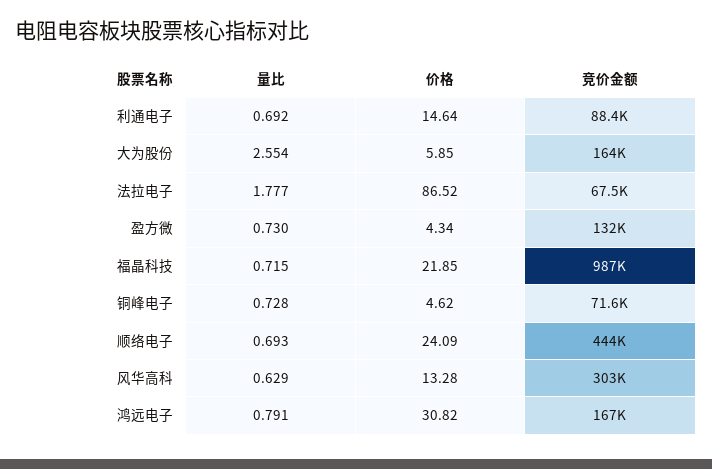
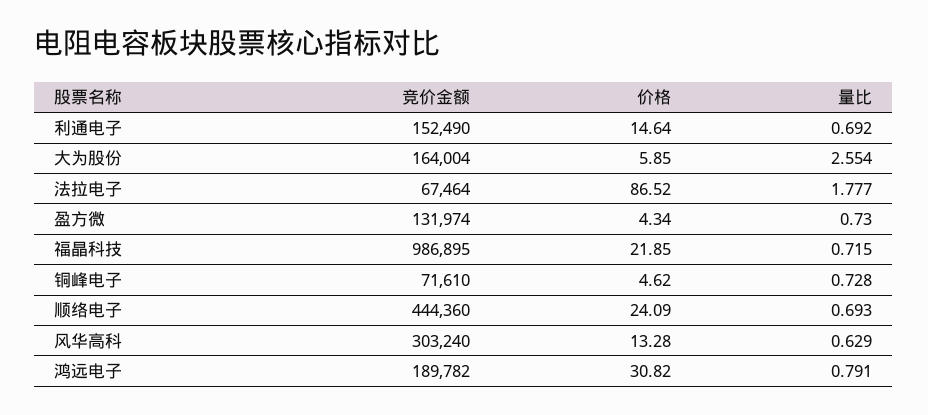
竞价金额, 利通电子: 88400 -> 152490
竞价金额, 鸿远电子: 167000 -> 189782

